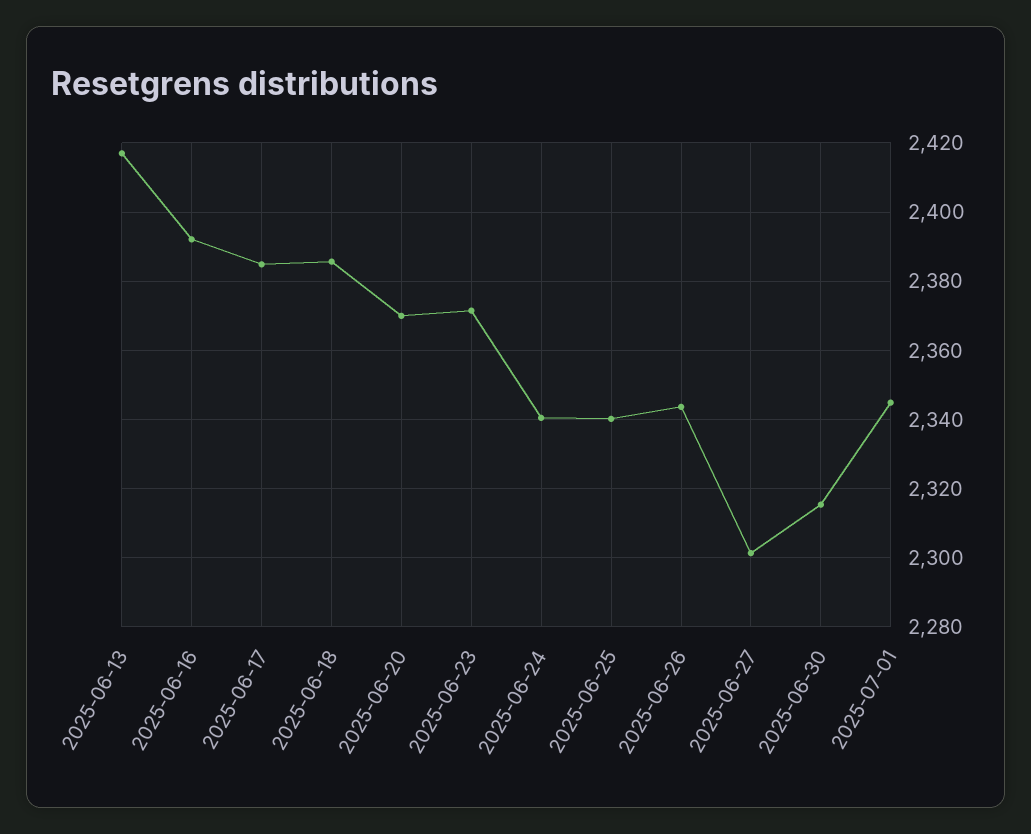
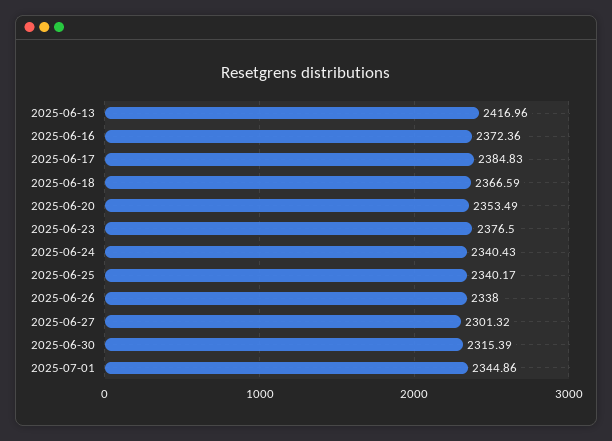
2025-06-16: 2392 -> 2372.36
2025-06-18: 2386 -> 2366.59
2025-06-20: 2370 -> 2353.49
2025-06-23: 2372 -> 2376.5
2025-06-26: 2344 -> 2338

